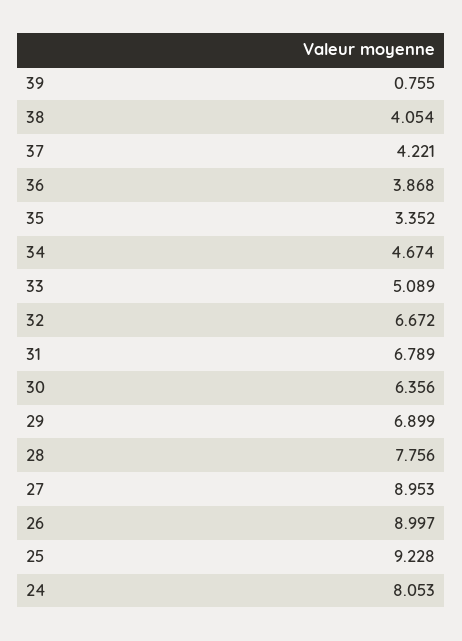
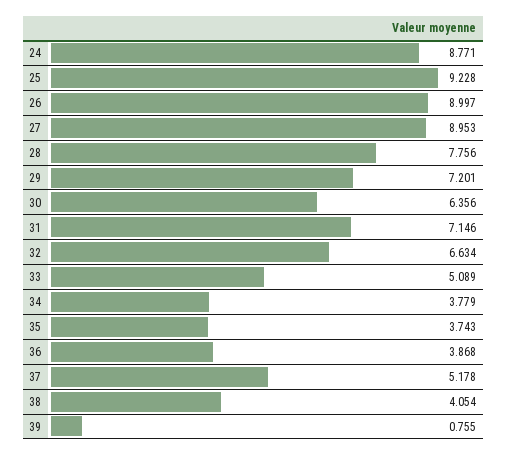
37: 4.221 -> 5.178
35: 3.352 -> 3.743
34: 4.674 -> 3.779
32: 6.672 -> 6.634
31: 6.789 -> 7.146
29: 6.899 -> 7.201
24: 8.053 -> 8.771

